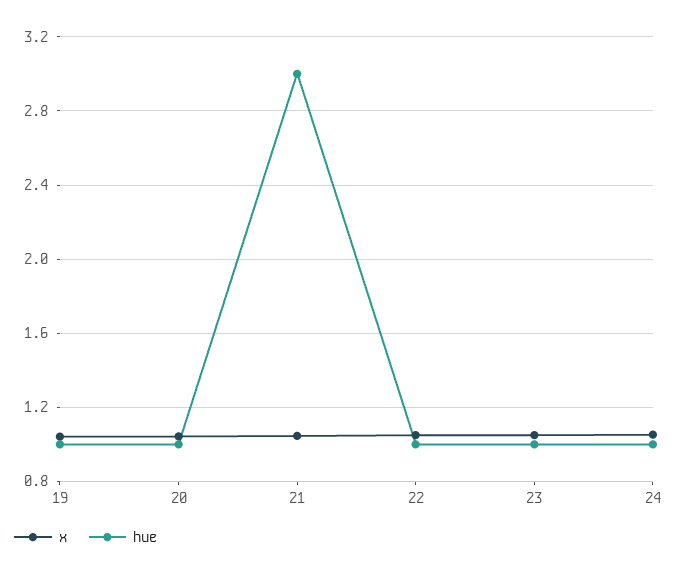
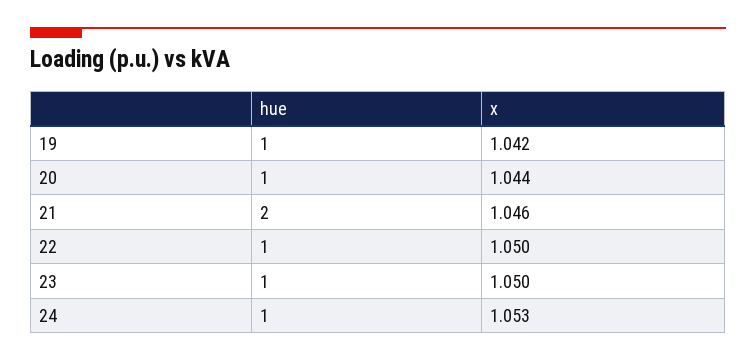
hue, 21: 3 -> 2

